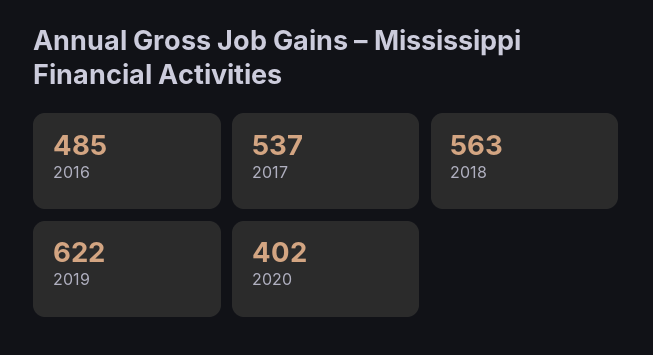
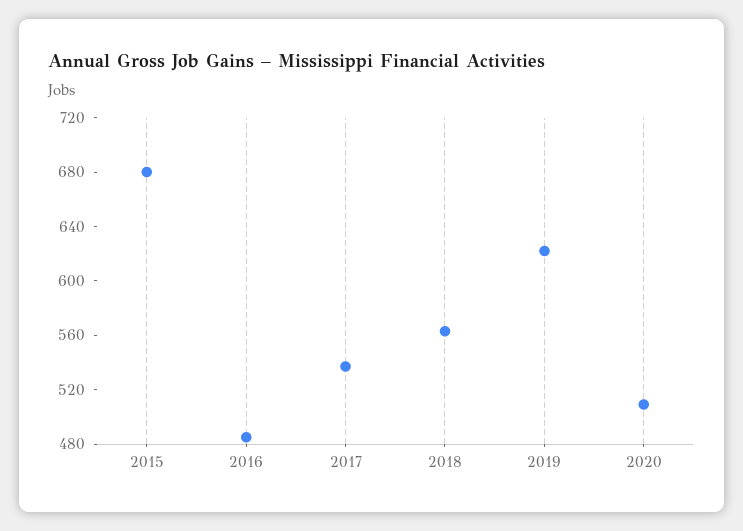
2020: 402 -> 510
2015: none -> 680

